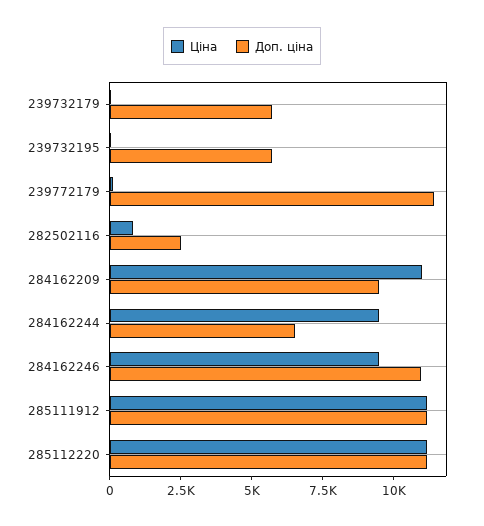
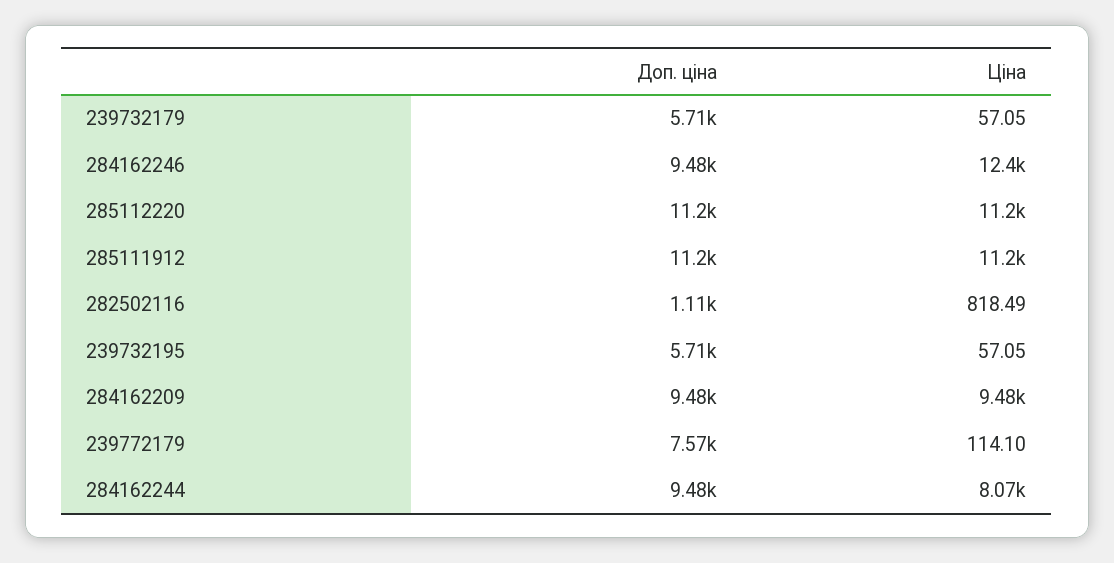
Доп. ціна, 239772179: 11500 -> 7570
Доп. ціна, 282502116: 2500 -> 1110
Ціна, 284162209: 11000 -> 9480
Ціна, 284162244: 9500 -> 8070
Доп. ціна, 284162244: 6500 -> 9480
Ціна, 284162246: 9500 -> 12400
Доп. ціна, 284162246: 11000 -> 9480

